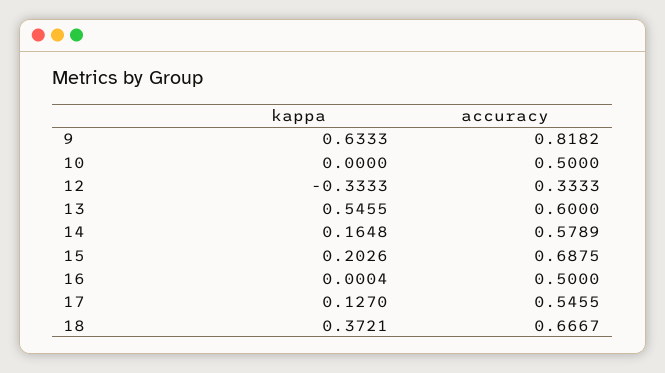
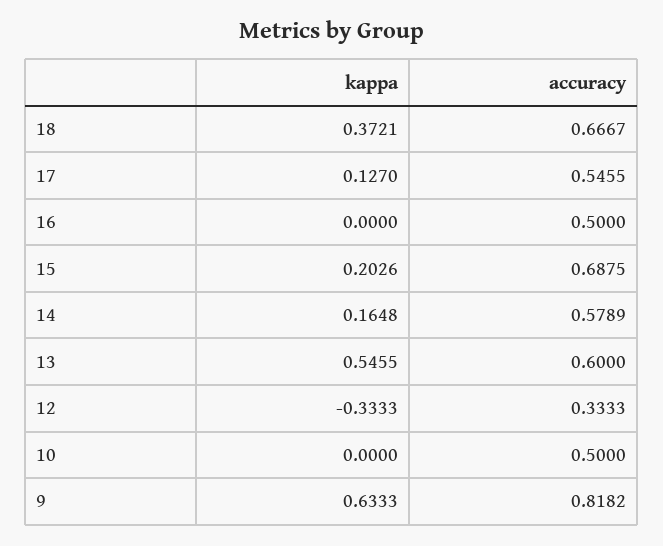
kappa, 16: 0.0004 -> 0

